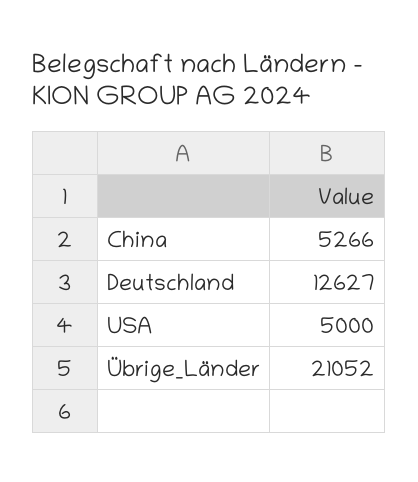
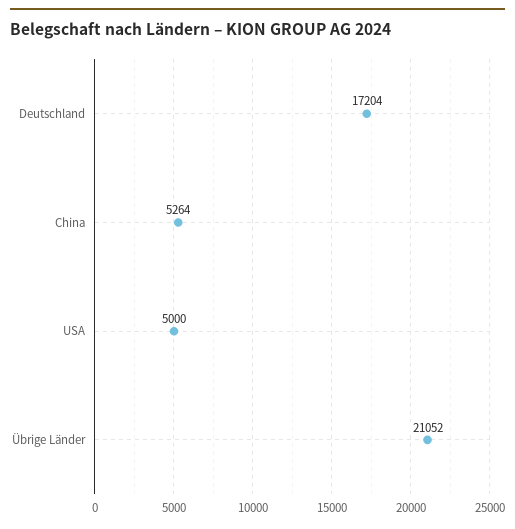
China: 5266 -> 5264
Deutschland: 12627 -> 17204

